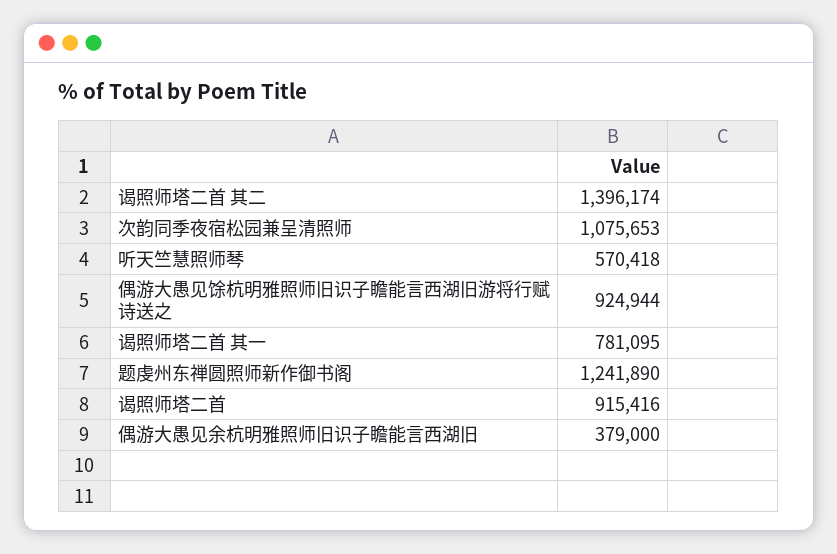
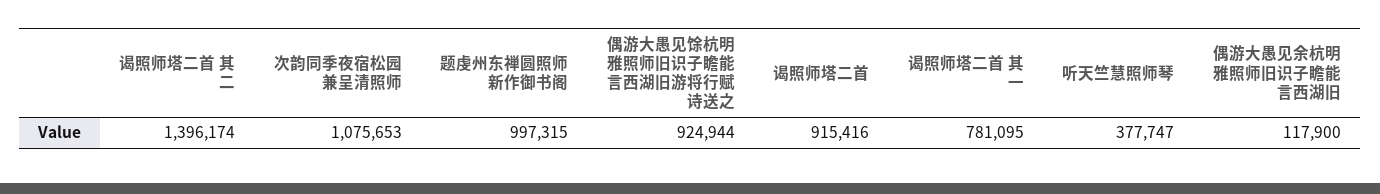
听天竺慧照师琴: 570418 -> 377747
题虔州东禅圆照师新作御书阁: 1241890 -> 997315
偶游大愚见余杭明雅照师旧识子瞻能言西湖旧: 379000 -> 117900

